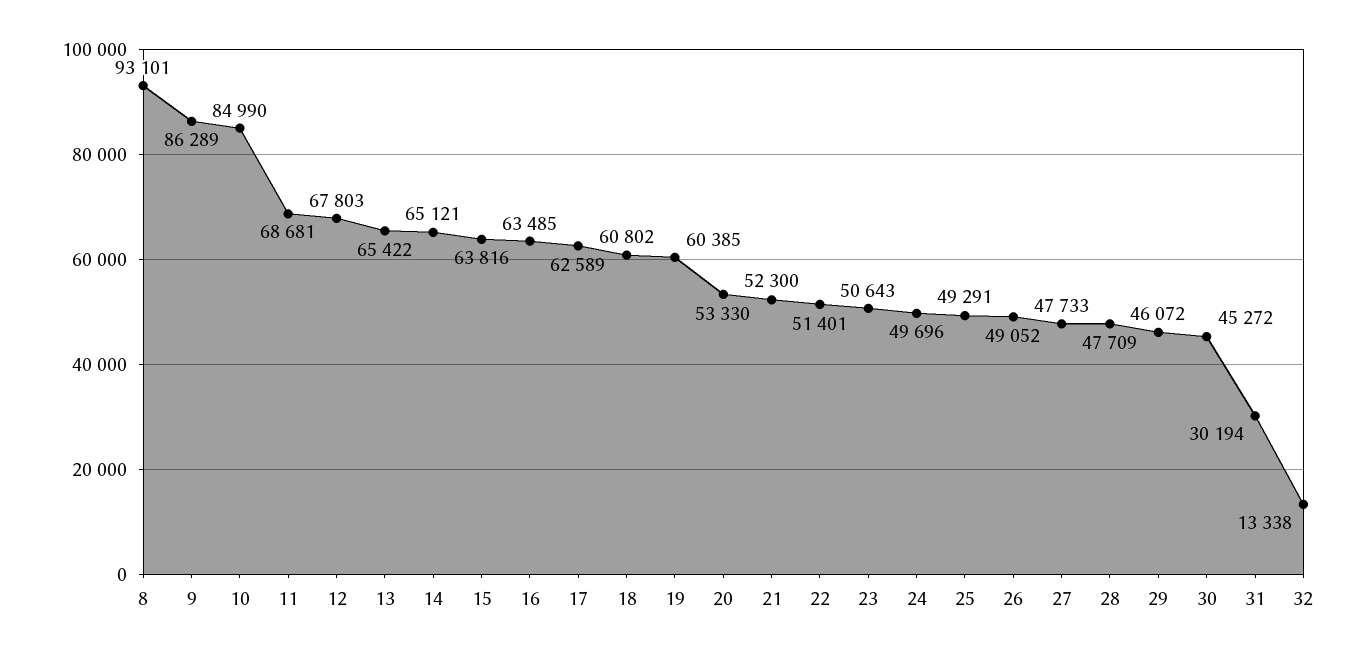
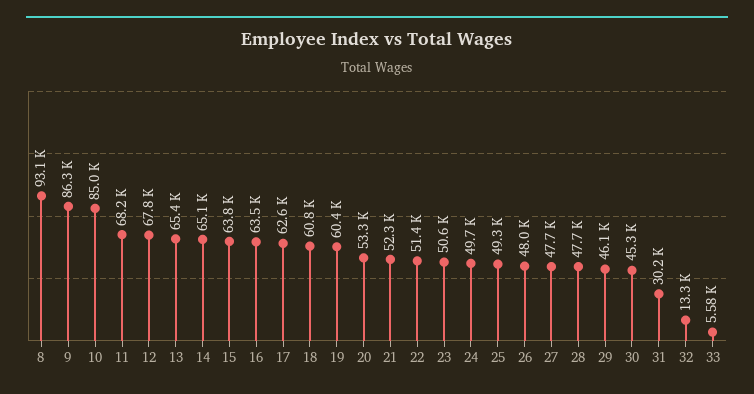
11: 68681 -> 68200
26: 49052 -> 48000
33: none -> 5580

